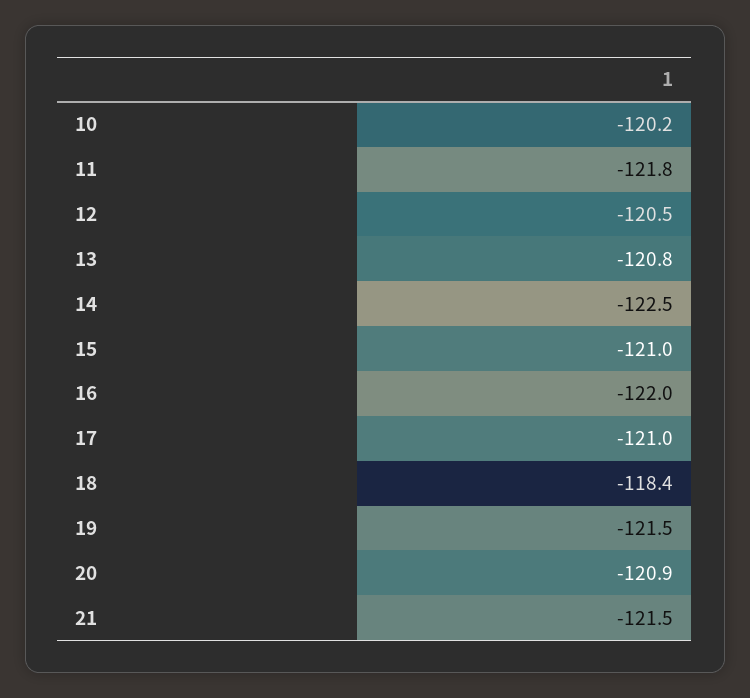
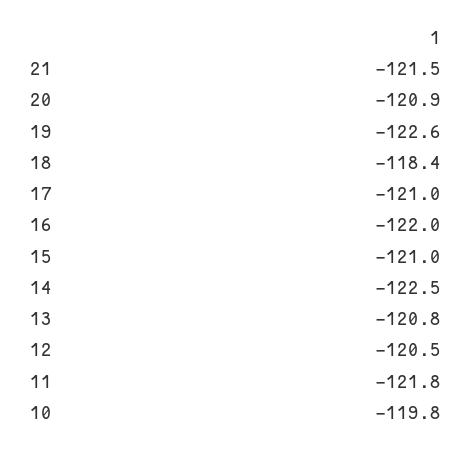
10: -120.2 -> -119.8
19: -121.5 -> -122.6

